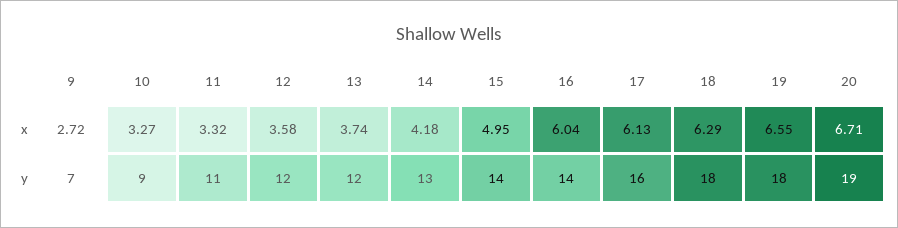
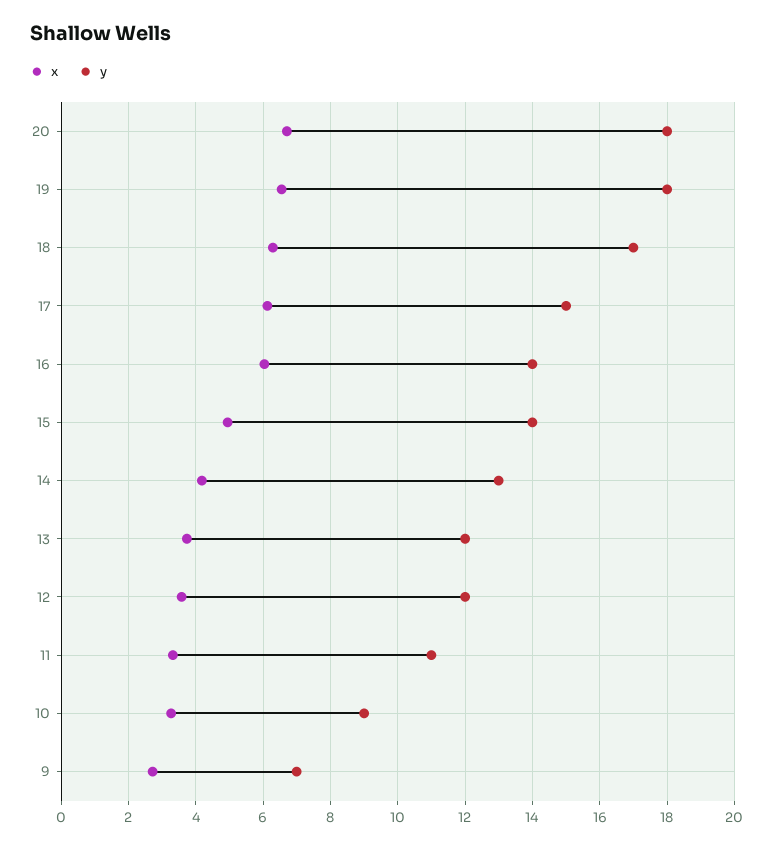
y, 17: 16 -> 15
y, 18: 18 -> 17
y, 20: 19 -> 18

